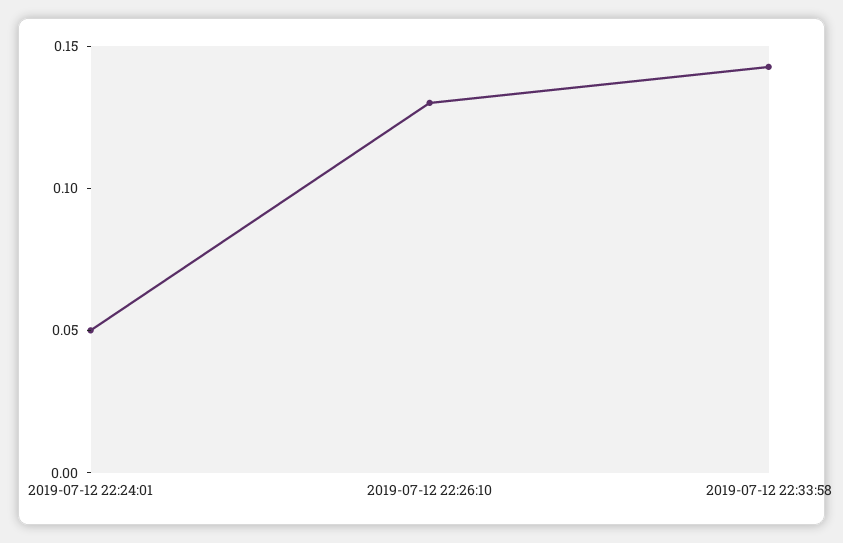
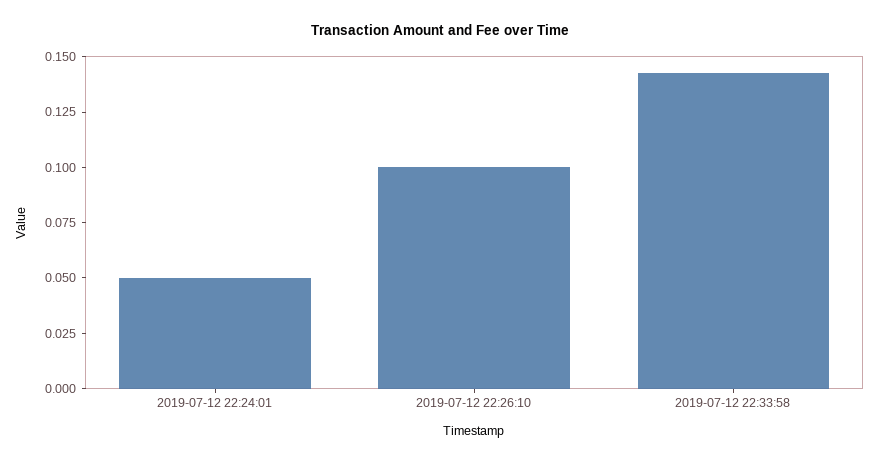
2019-07-12 22:26:10: 0.13 -> 0.1

